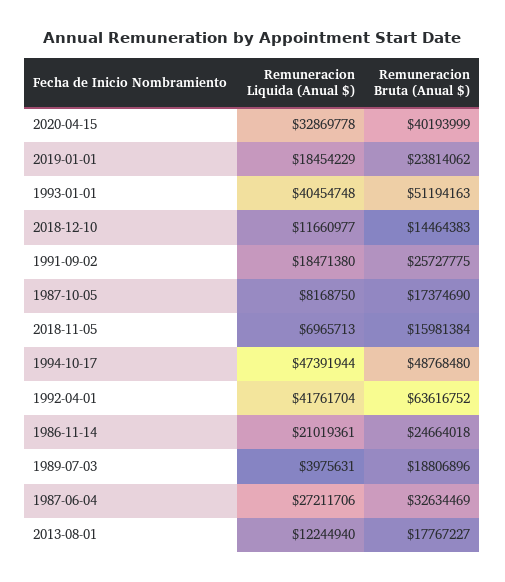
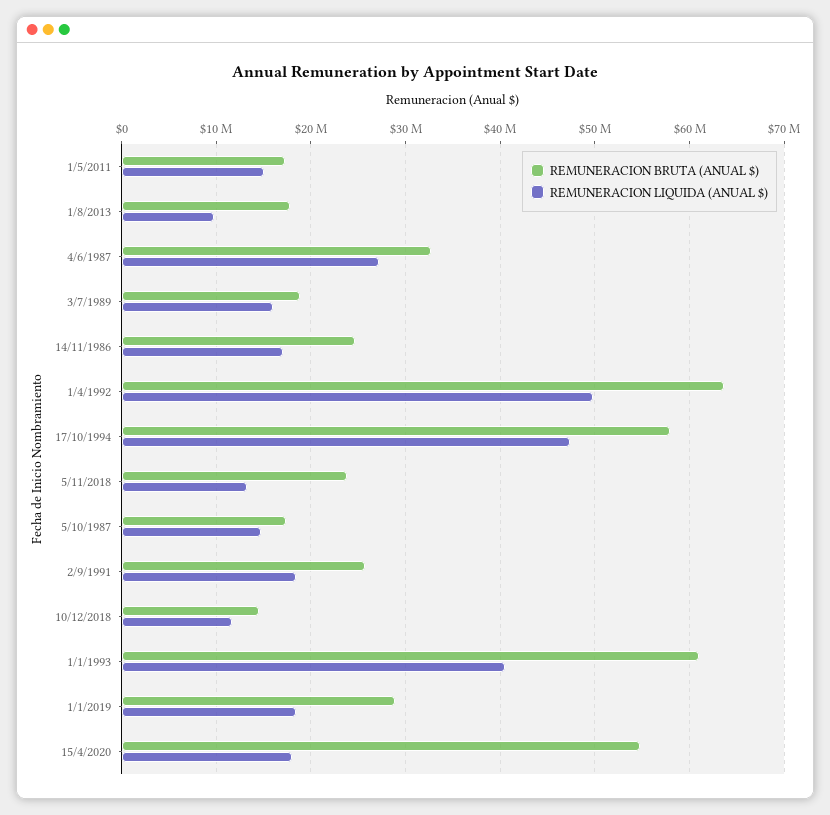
Remuneracion Liquida (Anual $), 2020-04-15: 32869778 -> 18000000
Remuneracion Bruta (Anual $), 2020-04-15: 40193999 -> 55000000
Remuneracion Bruta (Anual $), 2019-01-01: 23814062 -> 29000000
Remuneracion Bruta (Anual $), 1993-01-01: 51194163 -> 61000000
Remuneracion Liquida (Anual $), 1987-10-05: 8168750 -> 15000000
Remuneracion Liquida (Anual $), 2018-11-05: 6965713 -> 13000000
Remuneracion Bruta (Anual $), 2018-11-05: 15981384 -> 24000000
Remuneracion Bruta (Anual $), 1994-10-17: 48768480 -> 58000000
Remuneracion Liquida (Anual $), 1992-04-01: 41761704 -> 50000000
Remuneracion Liquida (Anual $), 1986-11-14: 21019361 -> 17000000
Remuneracion Liquida (Anual $), 1989-07-03: 3975631 -> 16000000
Remuneracion Liquida (Anual $), 2013-08-01: 12244940 -> 10000000
Remuneracion Bruta (Anual $), 1/5/2011: none -> 17000000
Remuneracion Liquida (Anual $), 1/5/2011: none -> 15000000

